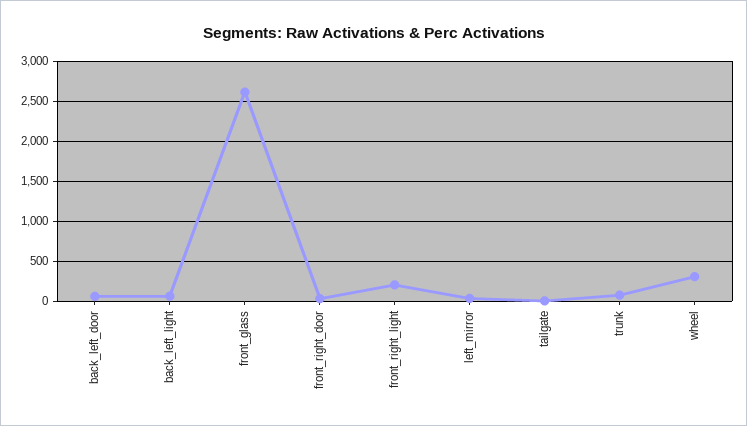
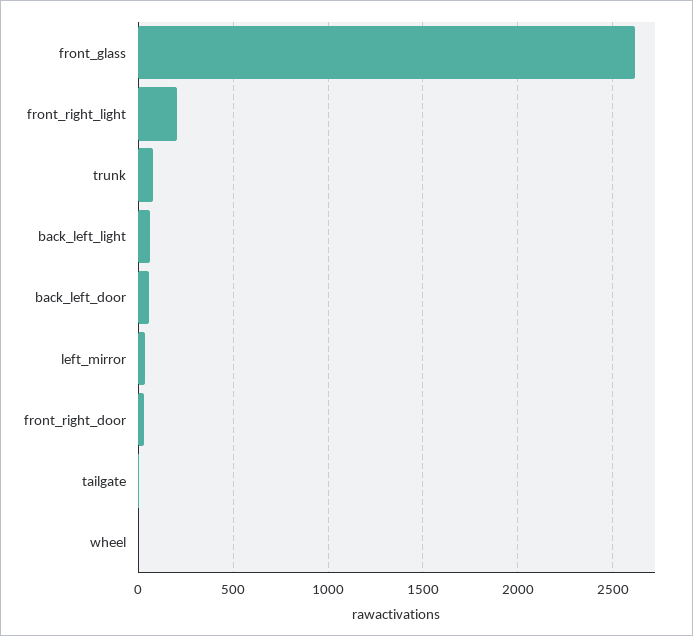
wheel: 300 -> 0

